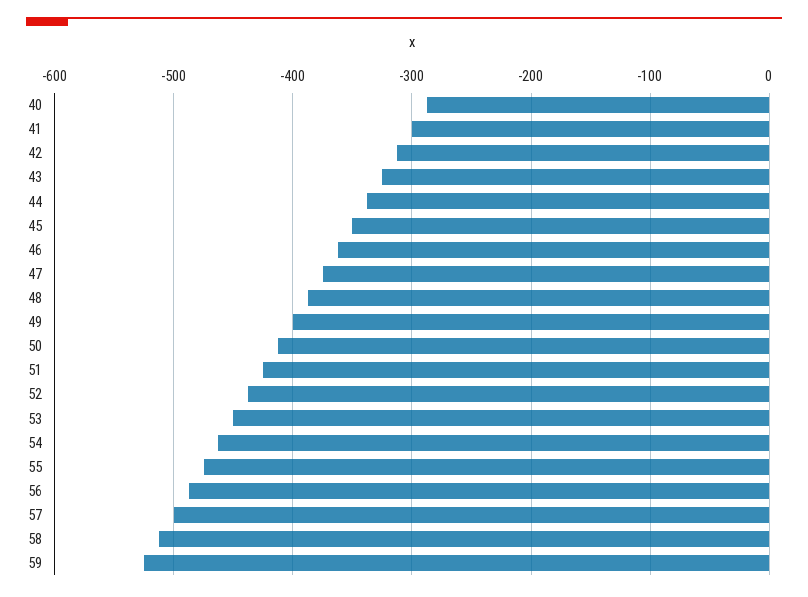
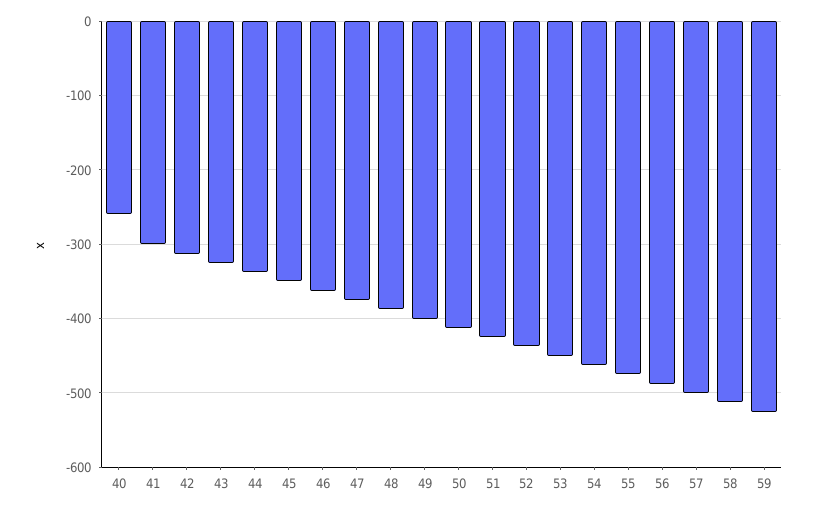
40: -290 -> -260

